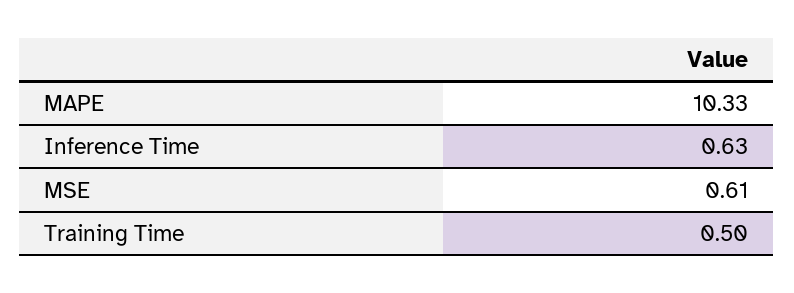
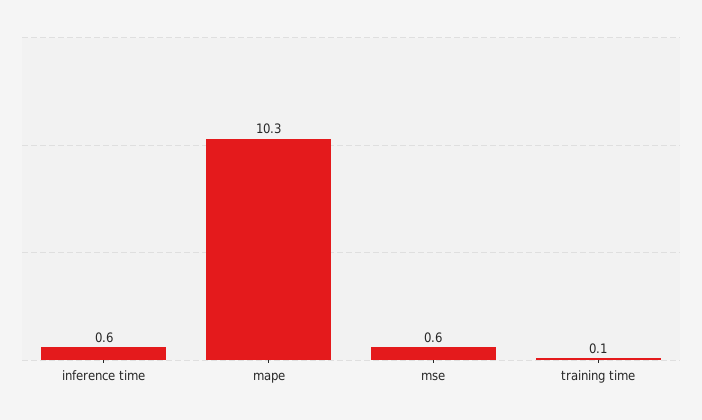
Training Time: 0.5 -> 0.1

